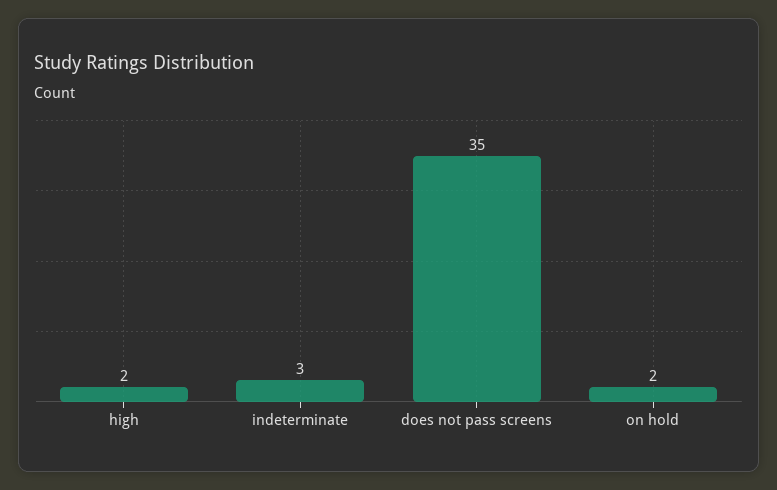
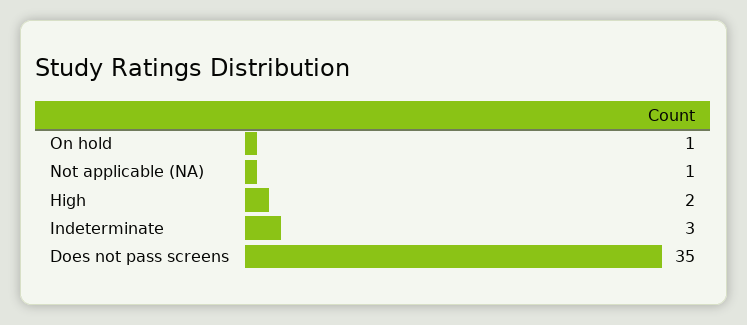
on hold: 2 -> 1
Not applicable (NA): none -> 1

